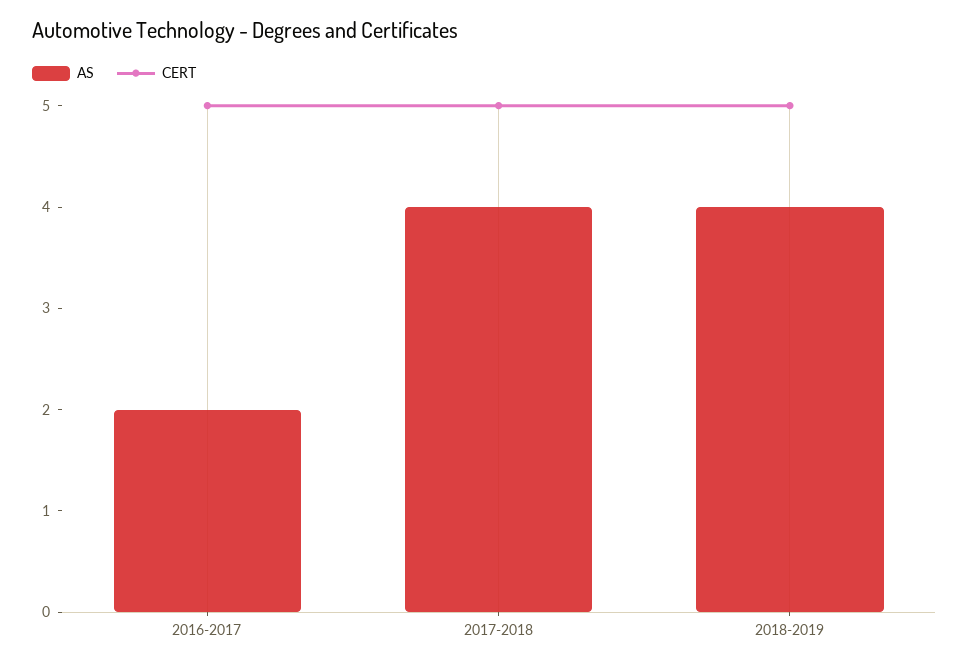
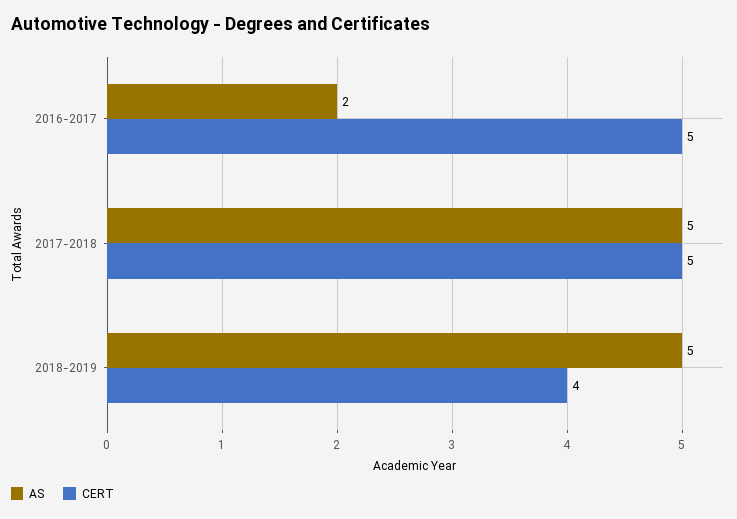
AS, 2017-2018: 4 -> 5
AS, 2018-2019: 4 -> 5
CERT, 2018-2019: 5 -> 4

